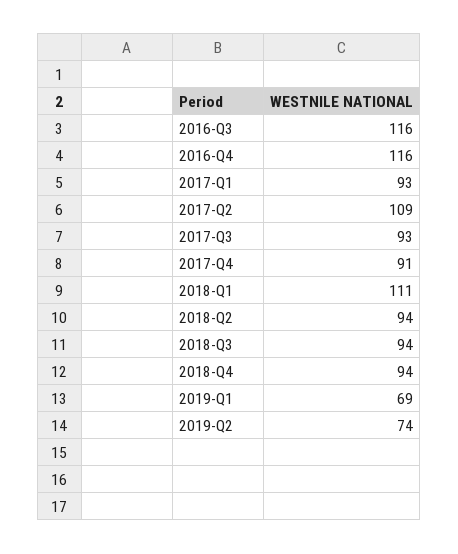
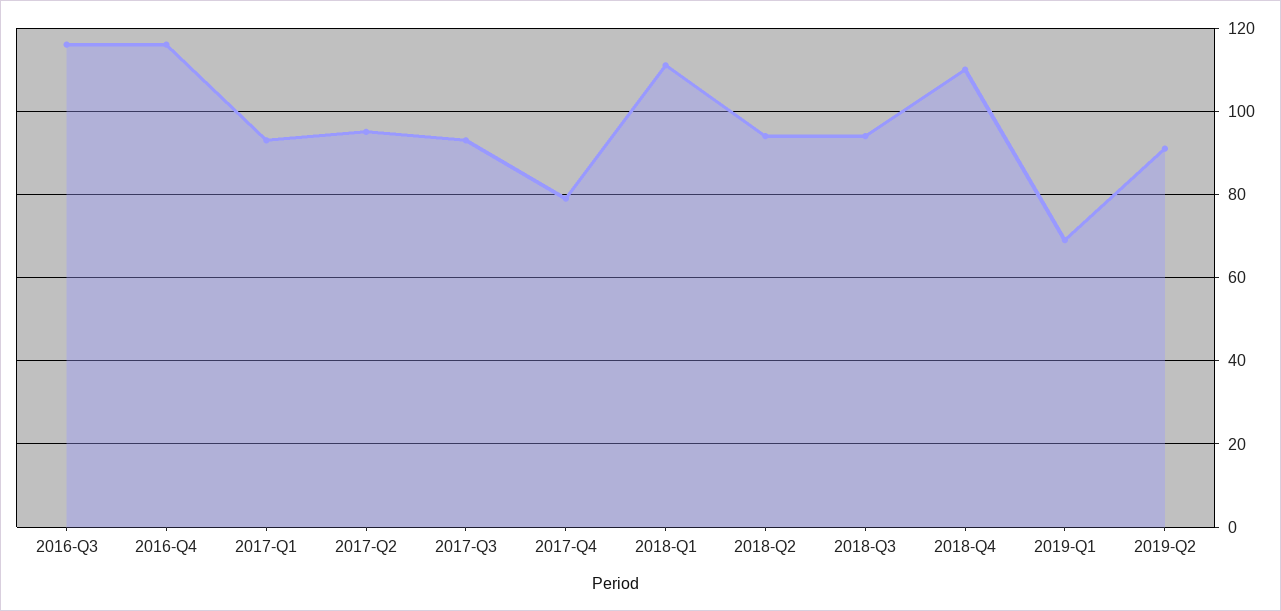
2017-Q2: 109 -> 95
2017-Q4: 91 -> 80
2018-Q4: 94 -> 110
2019-Q2: 74 -> 90

